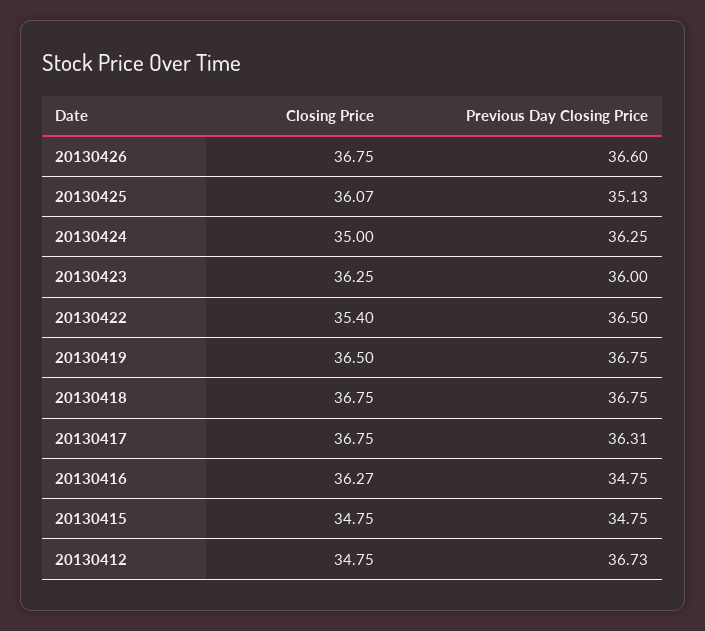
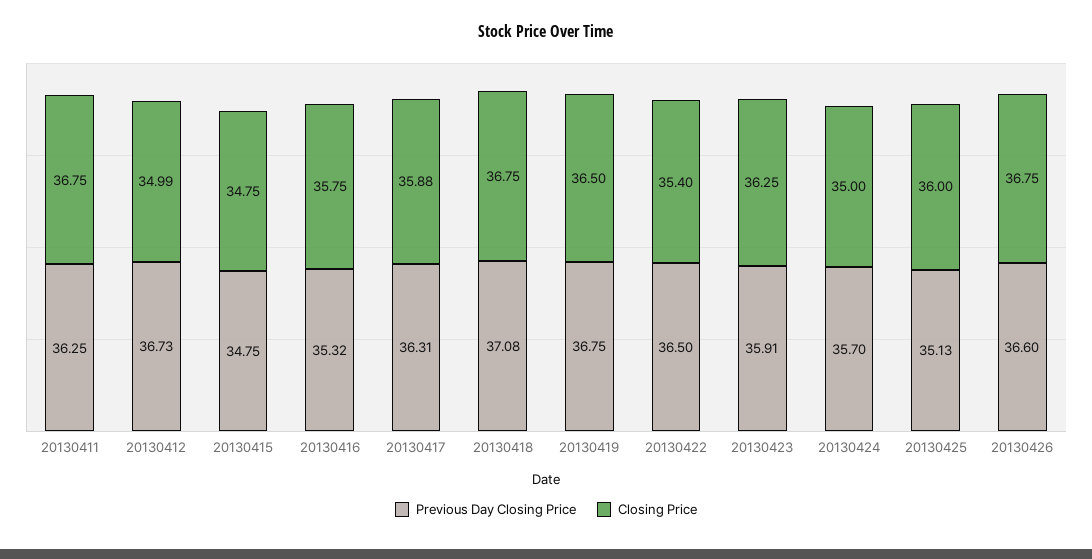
Closing Price, 20130425: 36.07 -> 36
Previous Day Closing Price, 20130424: 36.25 -> 35.7
Previous Day Closing Price, 20130423: 36 -> 35.91
Previous Day Closing Price, 20130418: 36.75 -> 37.08
Closing Price, 20130417: 36.75 -> 35.88
Closing Price, 20130416: 36.27 -> 35.75
Previous Day Closing Price, 20130416: 34.75 -> 35.32
Closing Price, 20130412: 34.75 -> 34.99
Previous Day Closing Price, 20130411: none -> 36.25
Closing Price, 20130411: none -> 36.75

